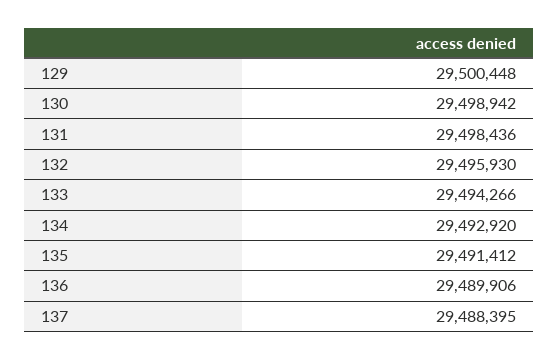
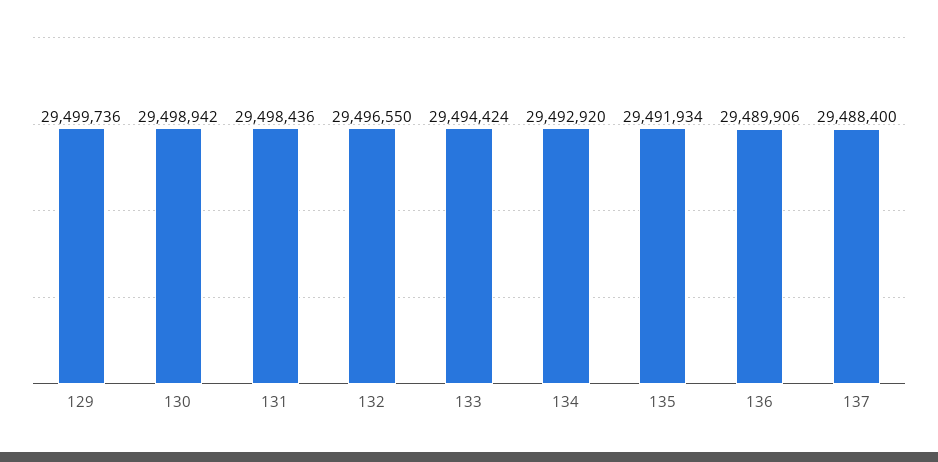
129: 29500448 -> 29499736
132: 29495930 -> 29496550
133: 29494266 -> 29494424
135: 29491412 -> 29491934
137: 29488395 -> 29488400

